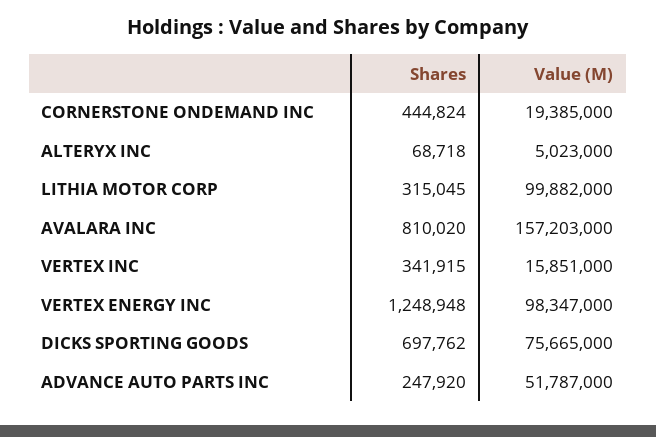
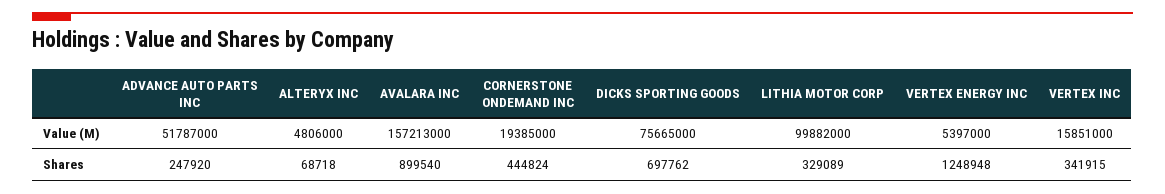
Value (M), ALTERYX INC: 5023000 -> 4806000
Shares, LITHIA MOTOR CORP: 315045 -> 329089
Shares, AVALARA INC: 810020 -> 899540
Value (M), AVALARA INC: 157203000 -> 157213000
Value (M), VERTEX ENERGY INC: 98347000 -> 5397000

